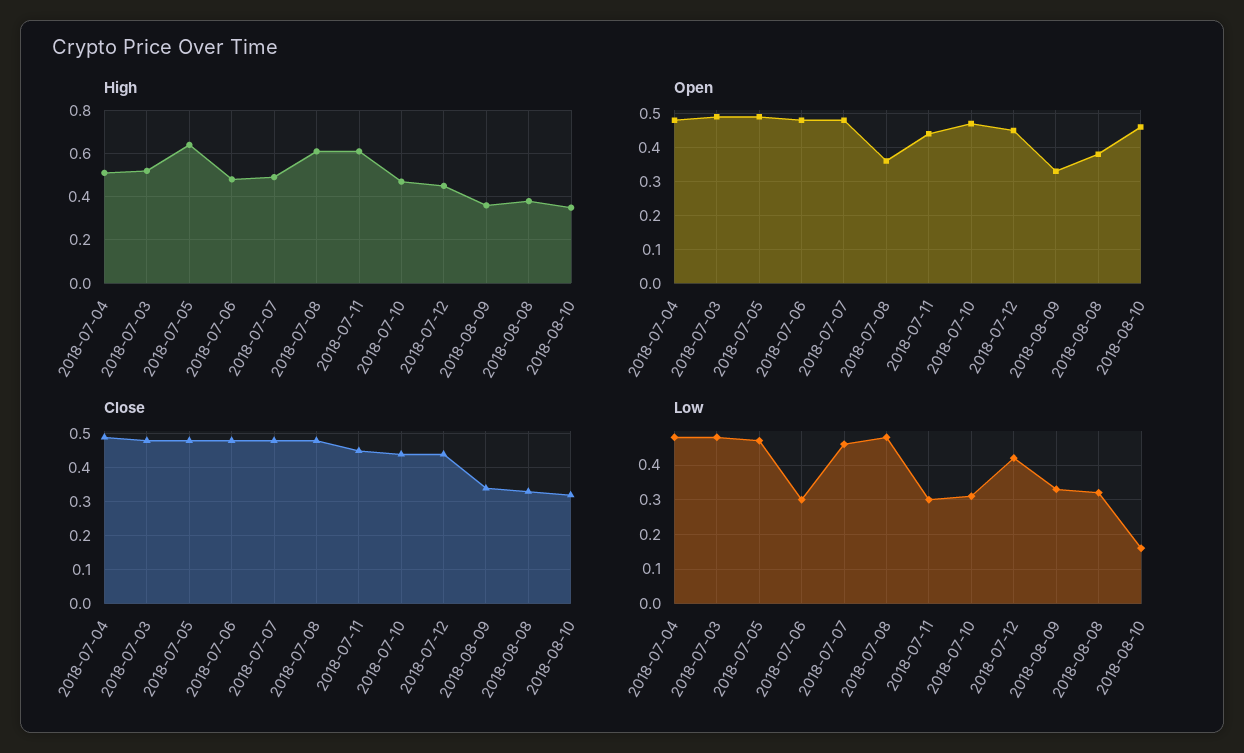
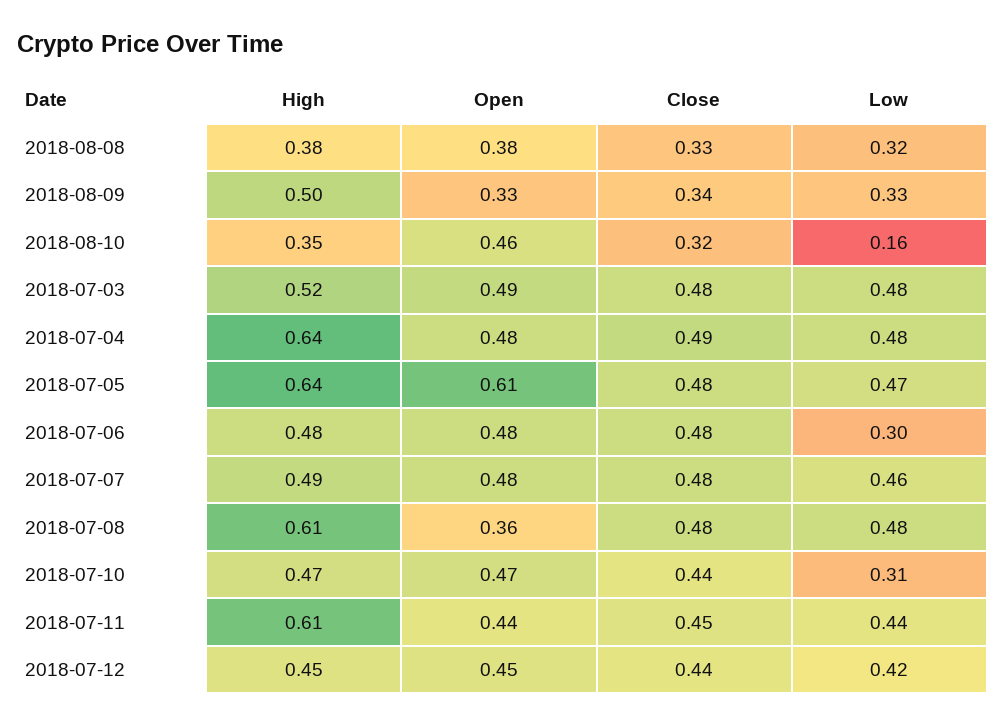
High, 2018-07-04: 0.5 -> 0.64
High, 2018-08-09: 0.35 -> 0.5
Open, 2018-07-05: 0.5 -> 0.61
Low, 2018-07-11: 0.3 -> 0.44

